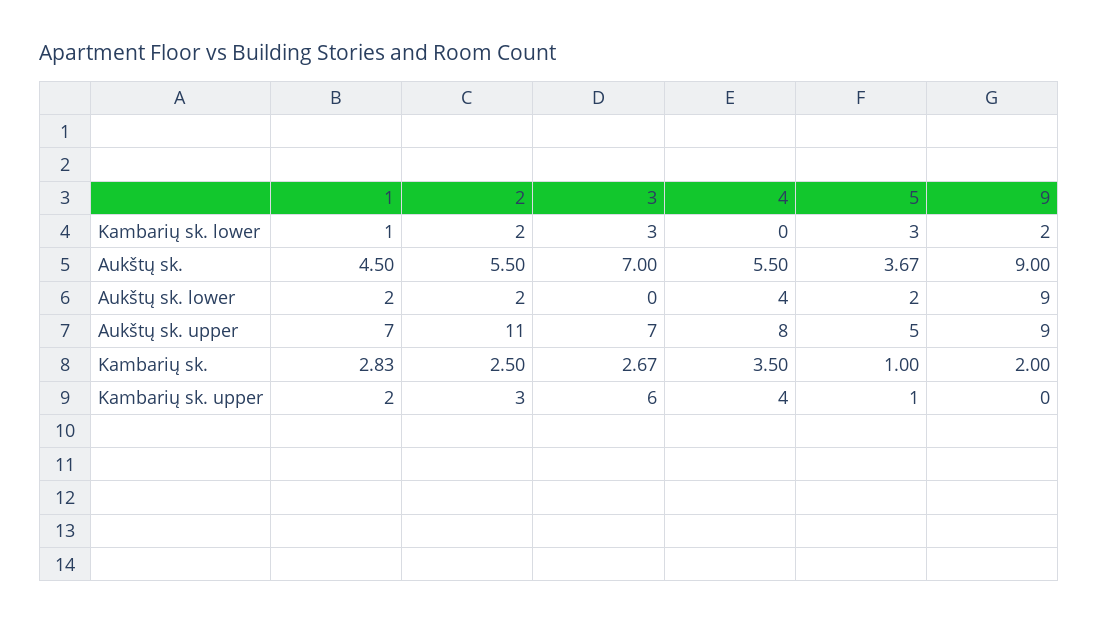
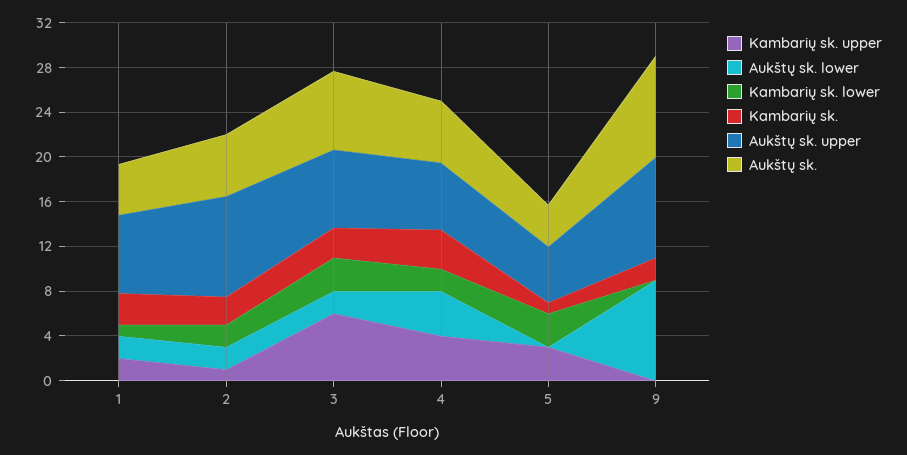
Kambarių sk. lower, 4: 0 -> 2
Kambarių sk. lower, 9: 2 -> 0
Aukštų sk. lower, 3: 0 -> 2
Aukštų sk. lower, 5: 2 -> 0
Aukštų sk. upper, 2: 11 -> 9
Aukštų sk. upper, 4: 8 -> 6
Kambarių sk. upper, 2: 3 -> 1
Kambarių sk. upper, 5: 1 -> 3

